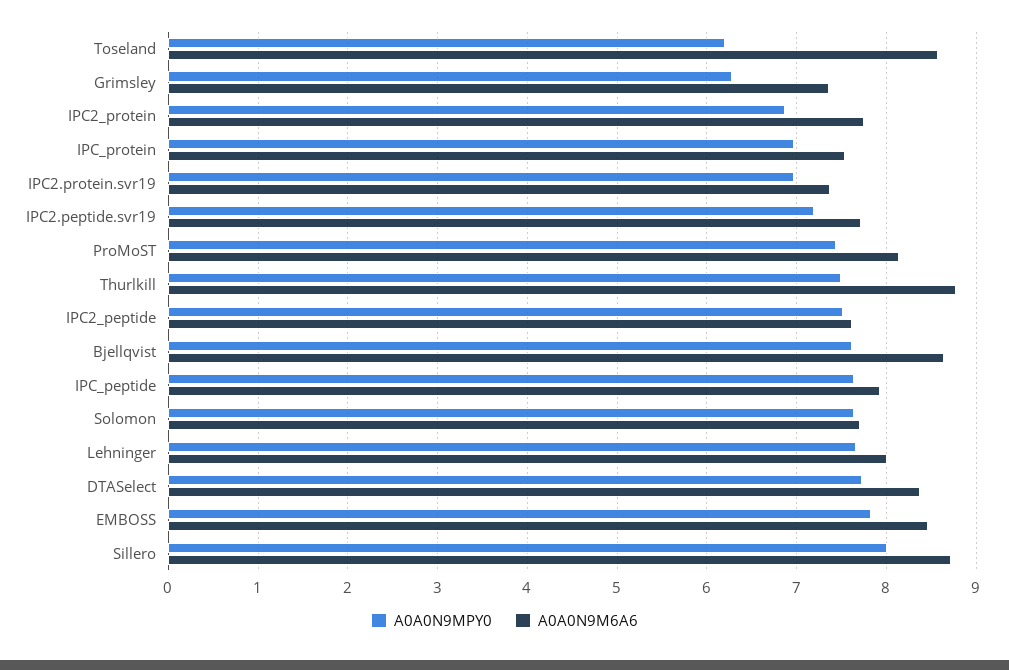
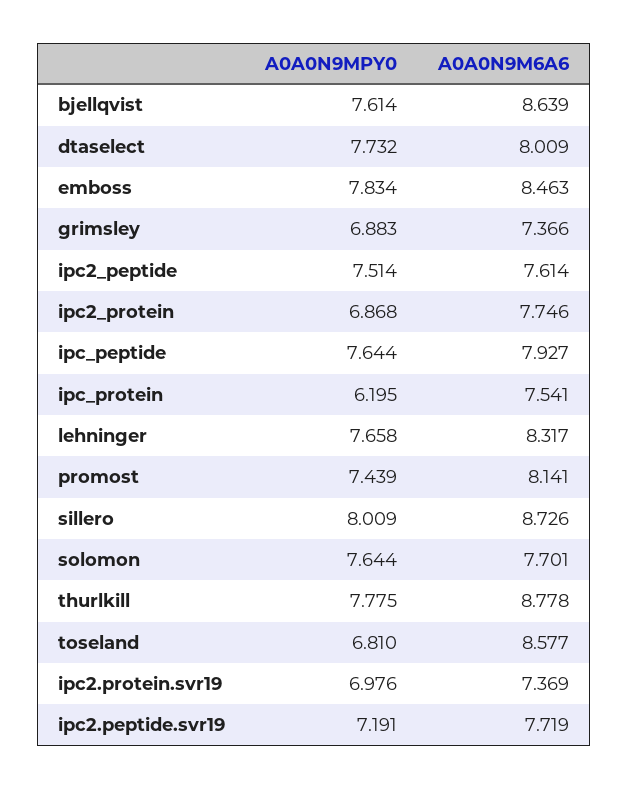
A0A0N9MPY0, Toseland: 6.2 -> 6.81
A0A0N9MPY0, Grimsley: 6.3 -> 6.883
A0A0N9MPY0, IPC_protein: 7 -> 6.195
A0A0N9MPY0, Thurlkill: 7.5 -> 7.775
A0A0N9M6A6, Lehninger: 8 -> 8.317
A0A0N9M6A6, DTASelect: 8.4 -> 8.009

